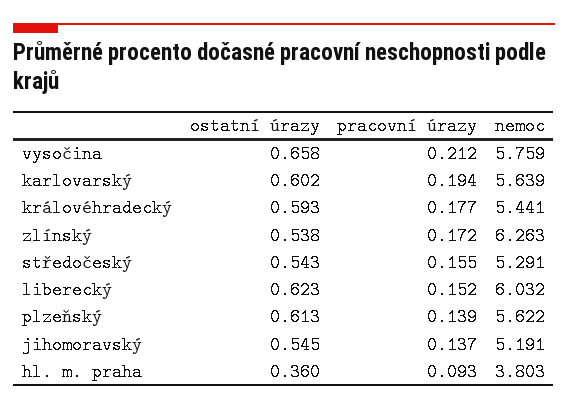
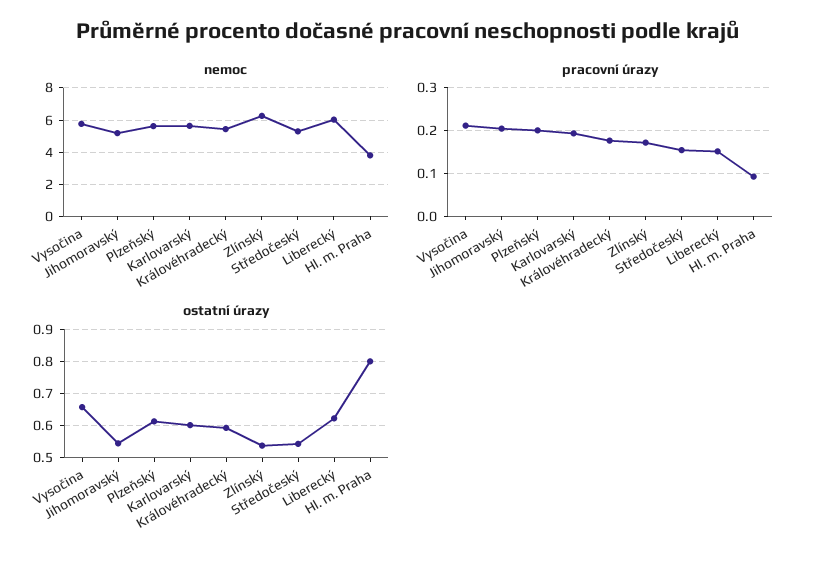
pracovní úrazy, plzeňský: 0.139 -> 0.2
pracovní úrazy, jihomoravský: 0.137 -> 0.2
ostatní úrazy, hl. m. praha: 0.36 -> 0.8

